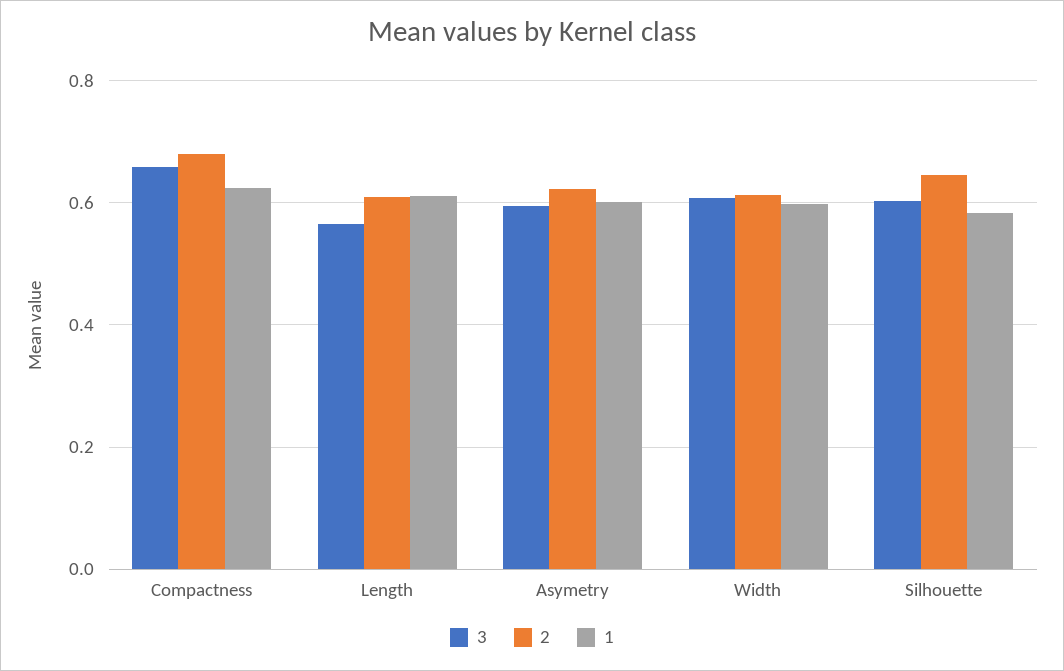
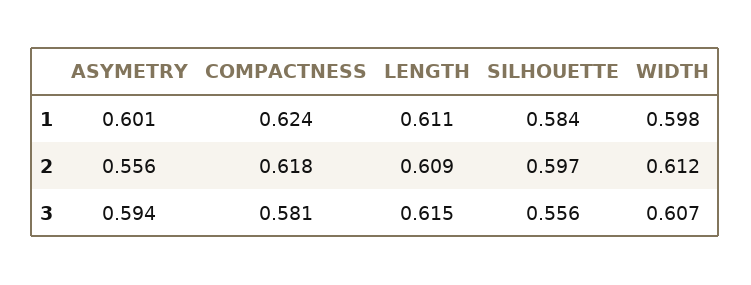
3, Compactness: 0.66 -> 0.581
2, Compactness: 0.68 -> 0.618
3, Length: 0.56 -> 0.615
2, Asymetry: 0.62 -> 0.556
3, Silhouette: 0.6 -> 0.556
2, Silhouette: 0.64 -> 0.597

